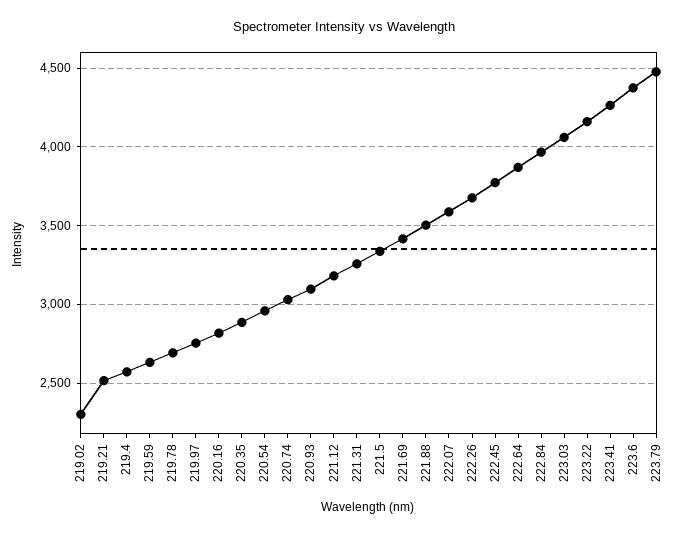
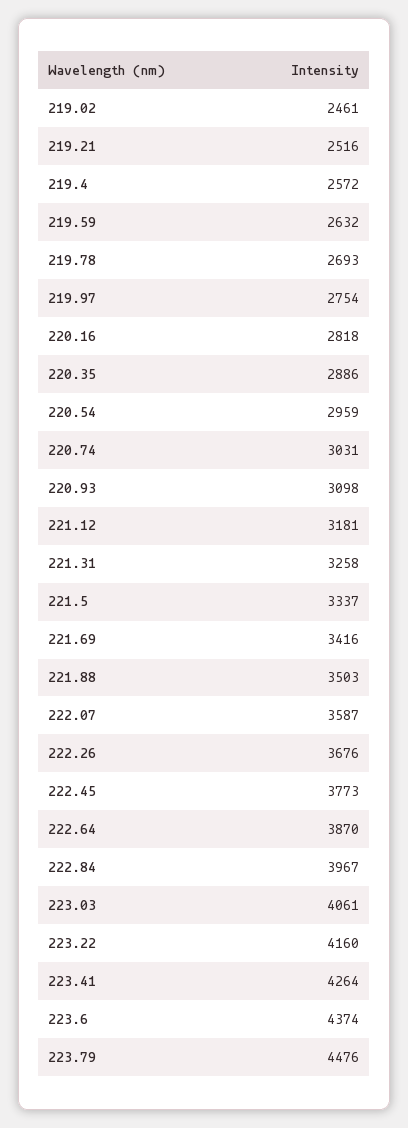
219.02: 2300 -> 2461

